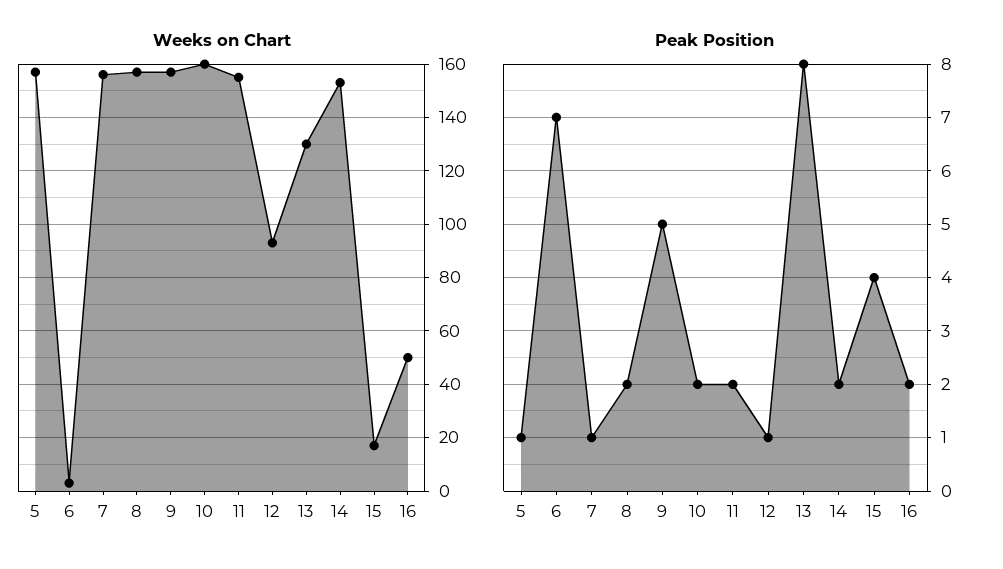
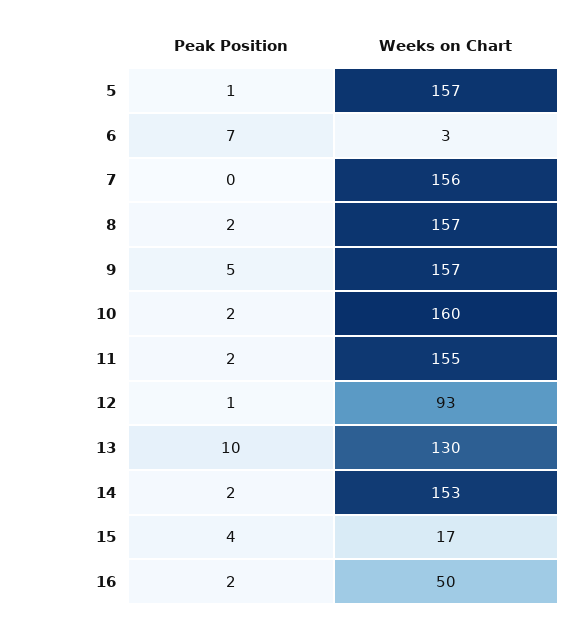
Peak Position, 7: 1 -> 0
Peak Position, 13: 8 -> 10

